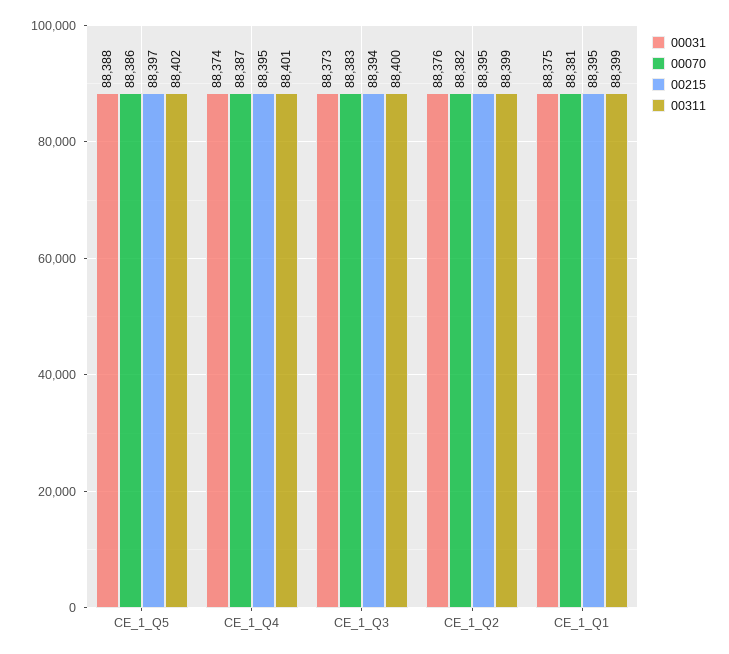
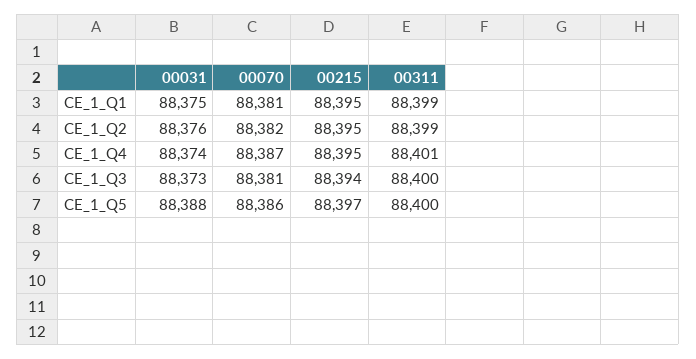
00311, CE_1_Q5: 88402 -> 88400
00070, CE_1_Q3: 88383 -> 88381

